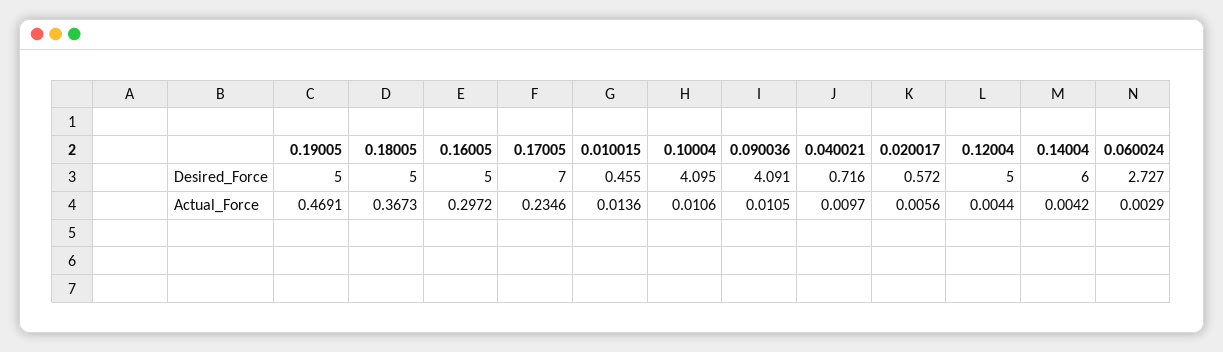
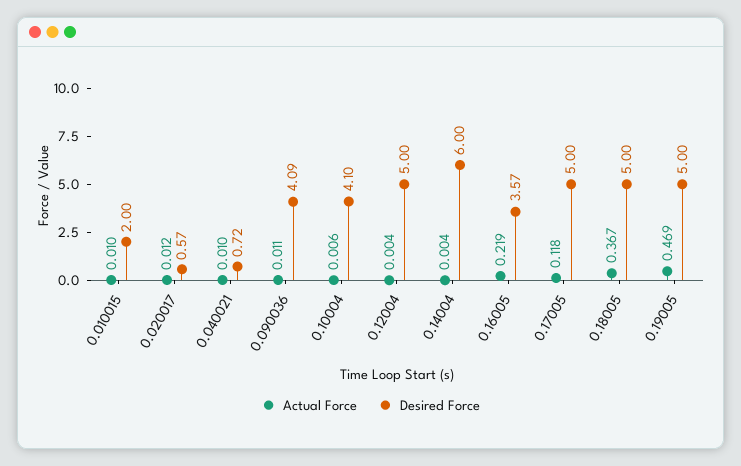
Desired_Force, 0.16005: 5 -> 3.57
Desired_Force, 0.17005: 7 -> 5
Desired_Force, 0.010015: 0.455 -> 2
Desired_Force, 0.060024: 2.727 -> none
Actual_Force, 0.16005: 0.2972 -> 0.219
Actual_Force, 0.17005: 0.2346 -> 0.118
Actual_Force, 0.010015: 0.0136 -> 0.01
Actual_Force, 0.10004: 0.0106 -> 0.006
Actual_Force, 0.020017: 0.0056 -> 0.012
Actual_Force, 0.060024: 0.0029 -> none

